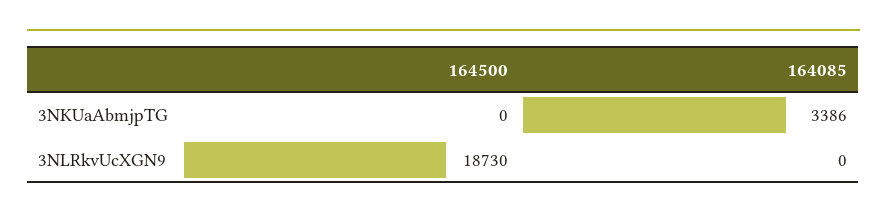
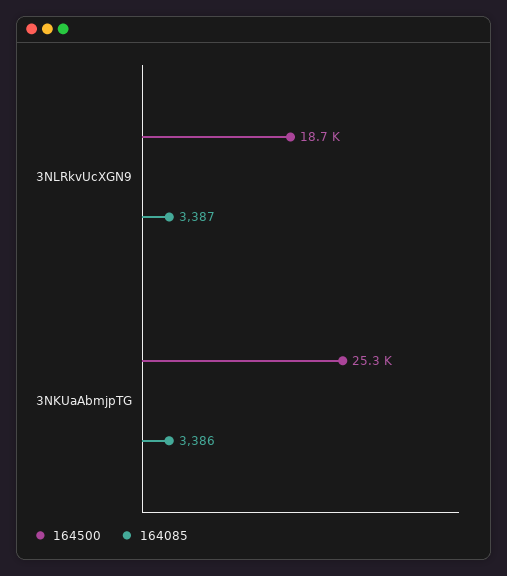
164500, 3NKUaAbmjpTG: 0 -> 25300
164085, 3NLRkvUcXGN9: 0 -> 3387

